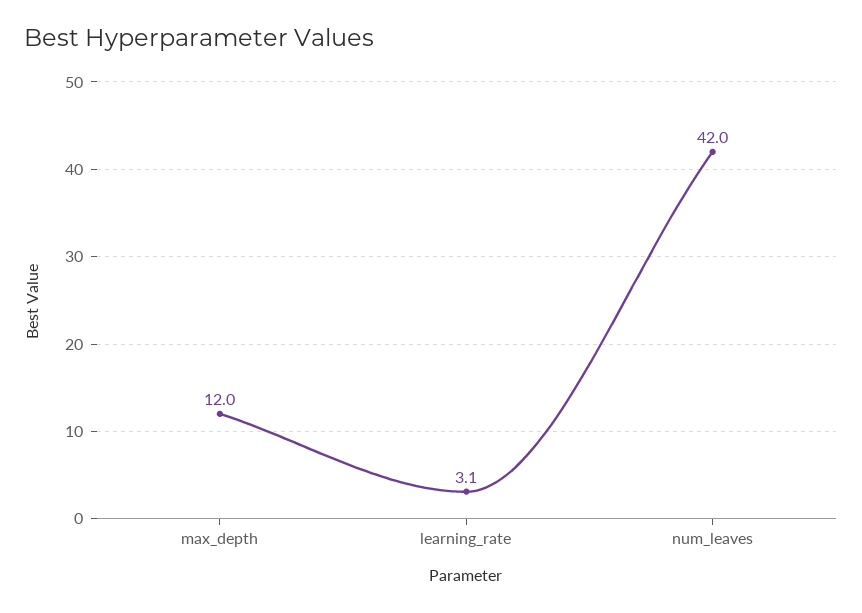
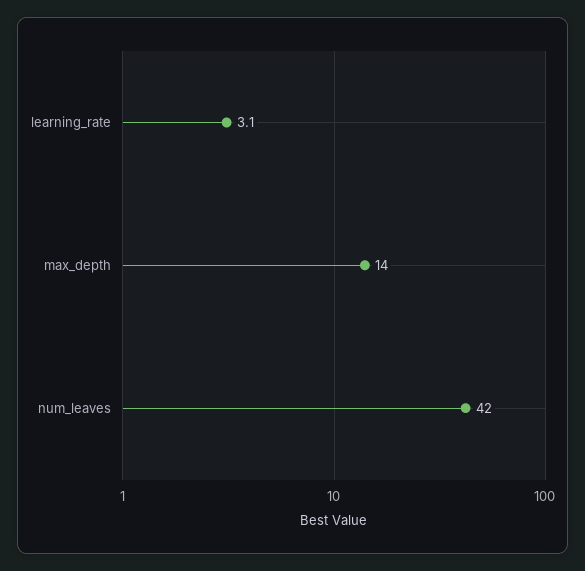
max_depth: 12 -> 14

